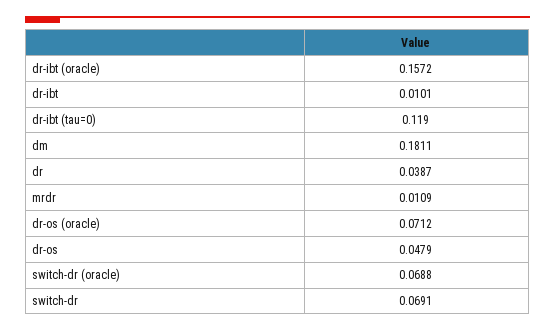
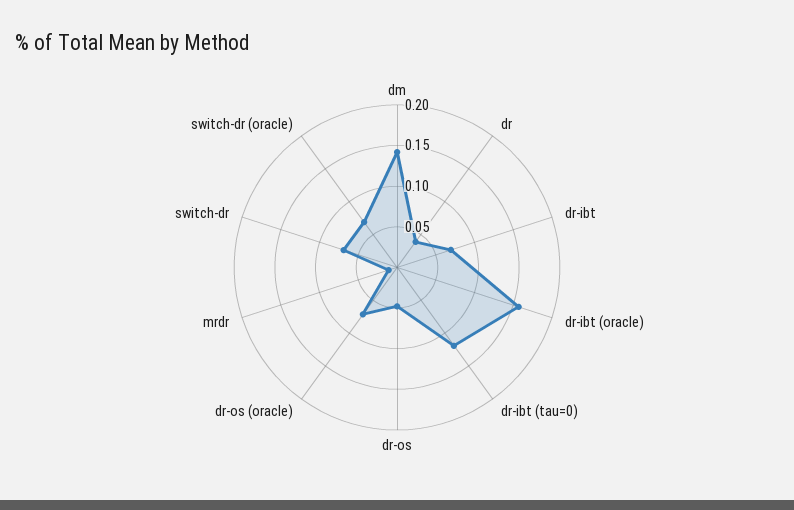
dr-ibt: 0.0101 -> 0.07
dm: 0.1811 -> 0.14

